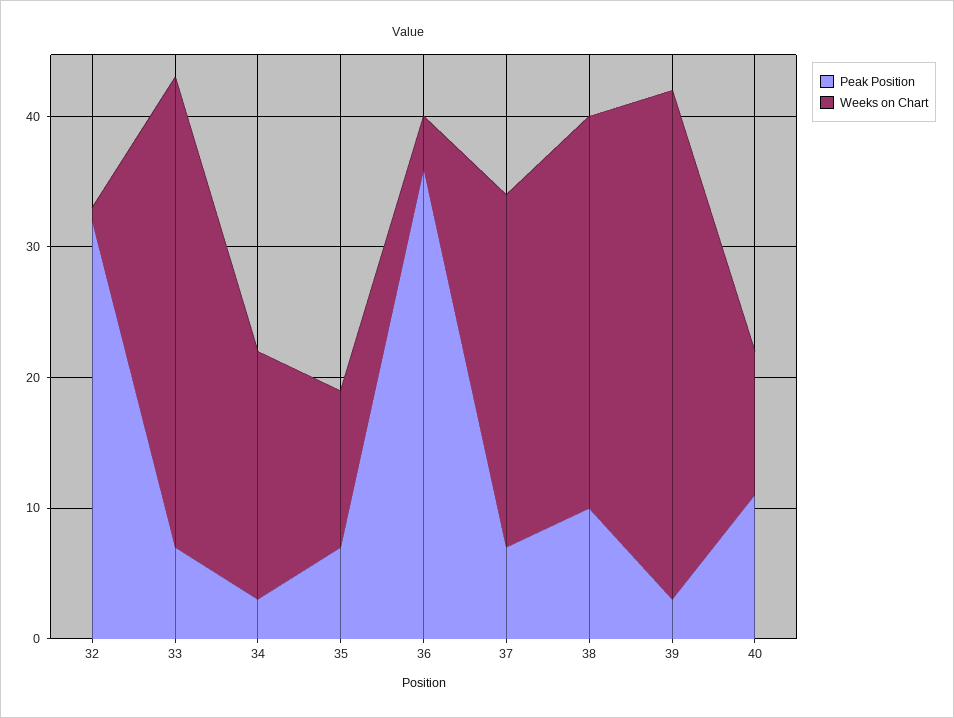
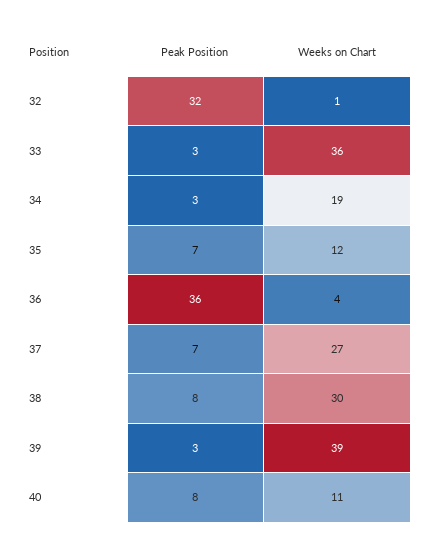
Peak Position, 33: 7 -> 3
Peak Position, 38: 10 -> 8
Peak Position, 40: 11 -> 8

